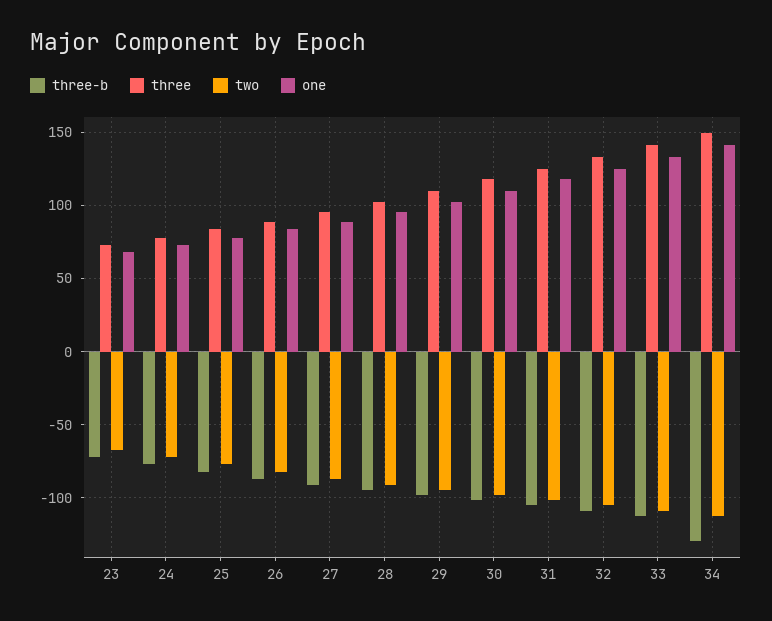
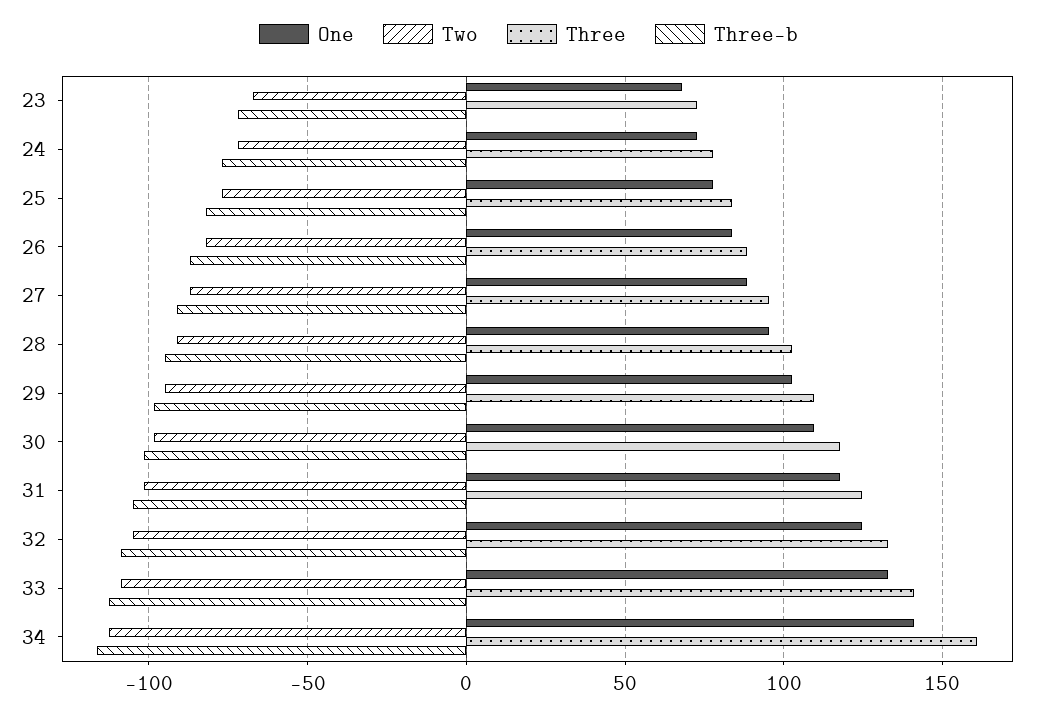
three-b, 34: -130 -> -115
three, 34: 150 -> 160

